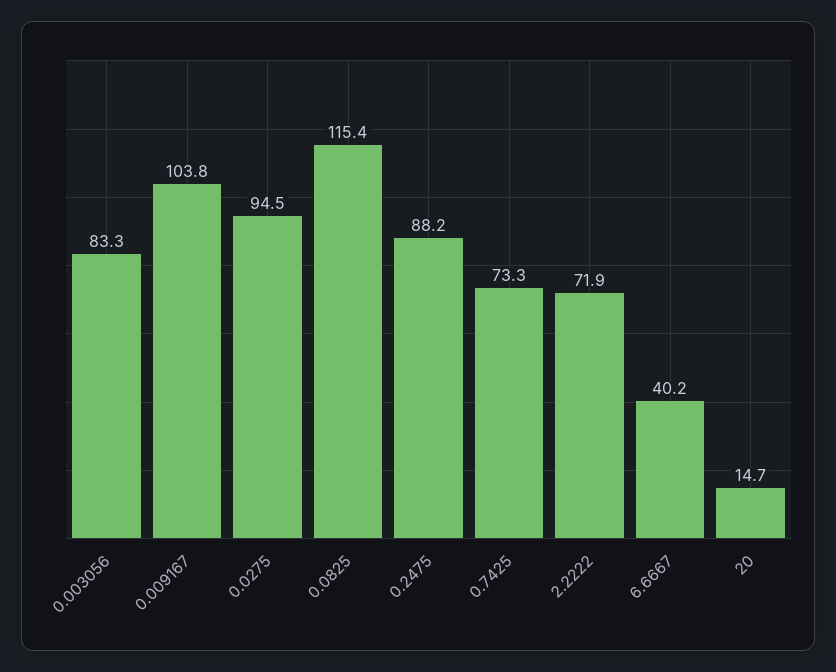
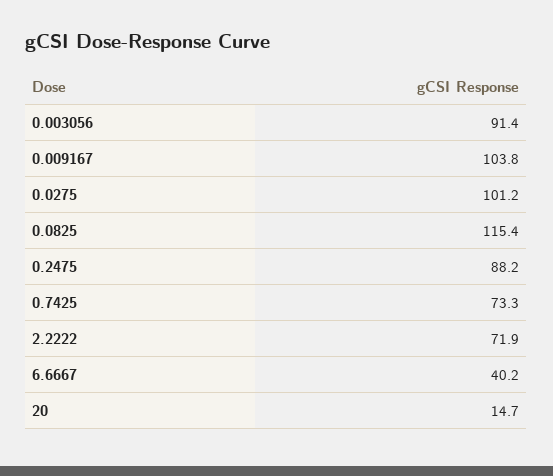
0.003056: 83.3 -> 91.4
0.0275: 94.5 -> 101.2

